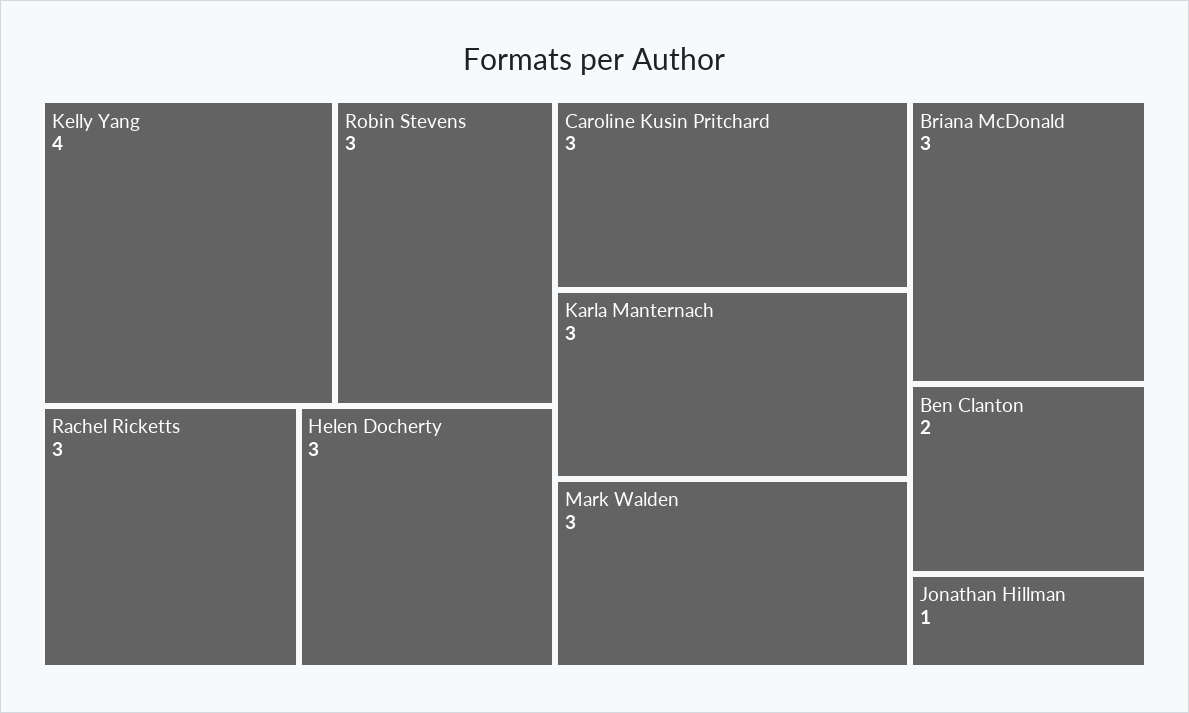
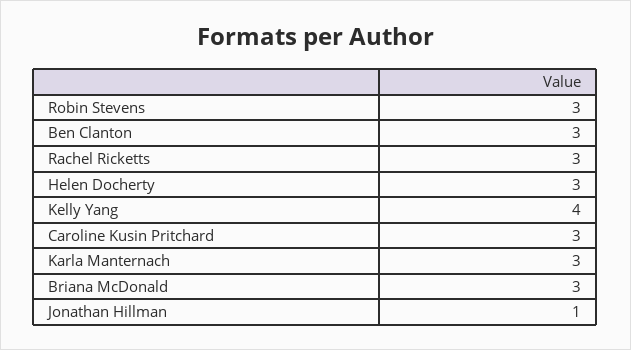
Mark Walden: 3 -> none
Ben Clanton: 2 -> 3

